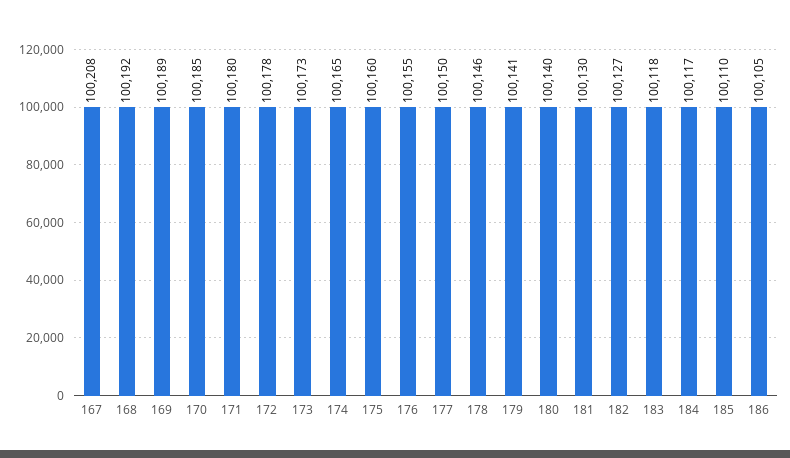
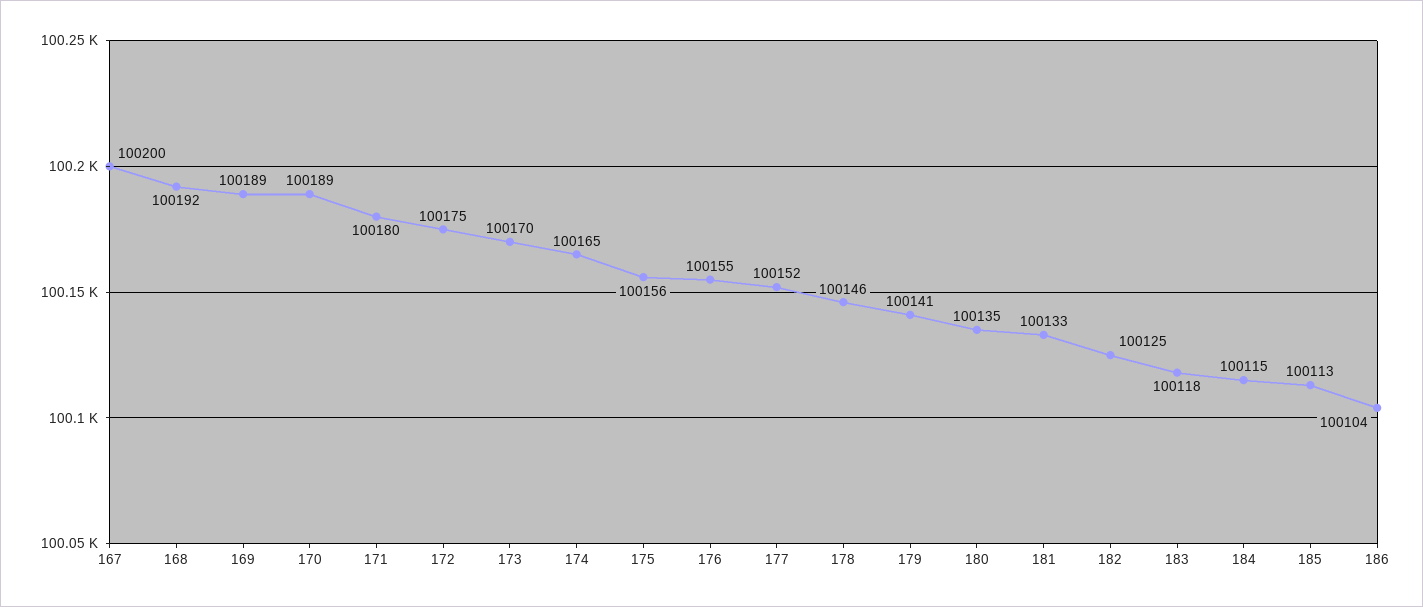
167: 100208 -> 100200
170: 100185 -> 100189
172: 100178 -> 100175
173: 100173 -> 100170
175: 100160 -> 100156
177: 100150 -> 100152
180: 100140 -> 100135
181: 100130 -> 100133
182: 100127 -> 100125
184: 100117 -> 100115
185: 100110 -> 100113
186: 100105 -> 100104

